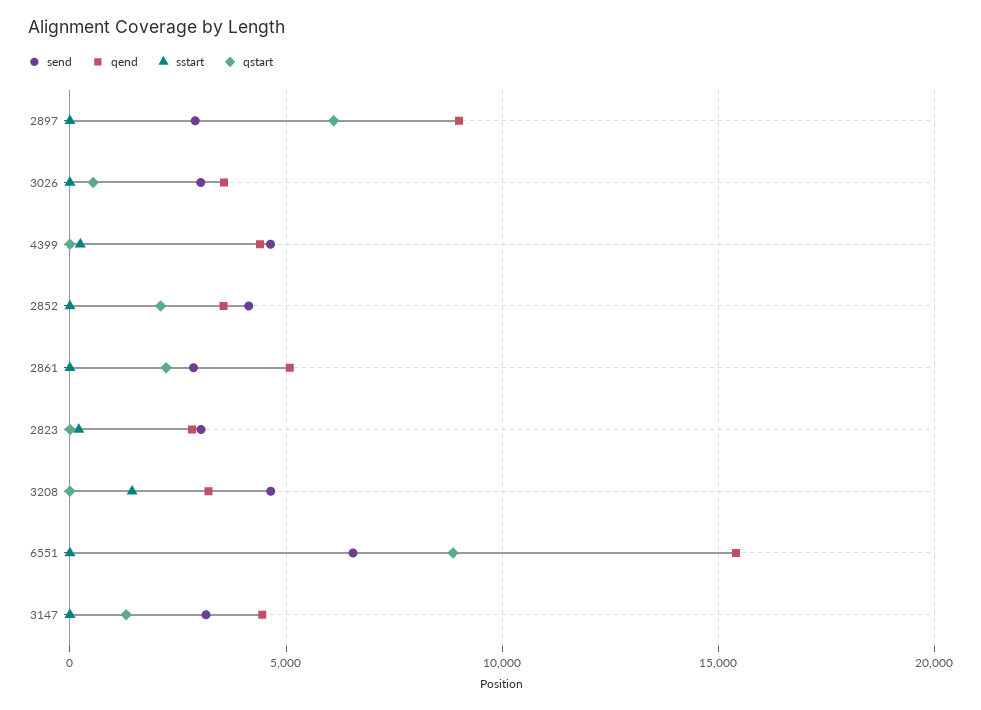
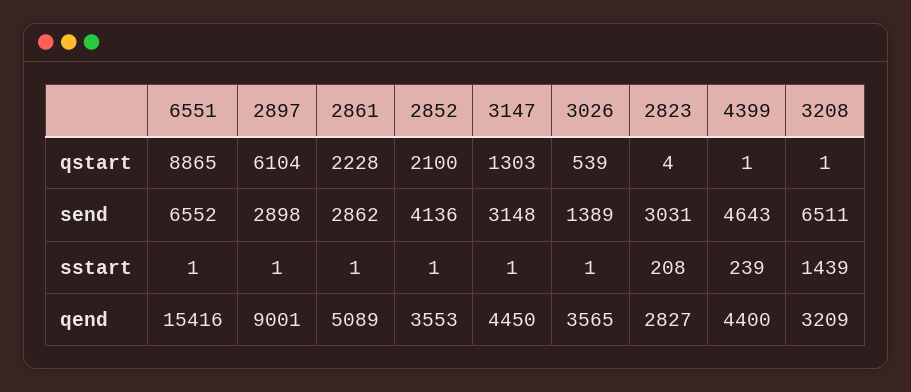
send, 3026: 3000 -> 1389
send, 3208: 4500 -> 6511

